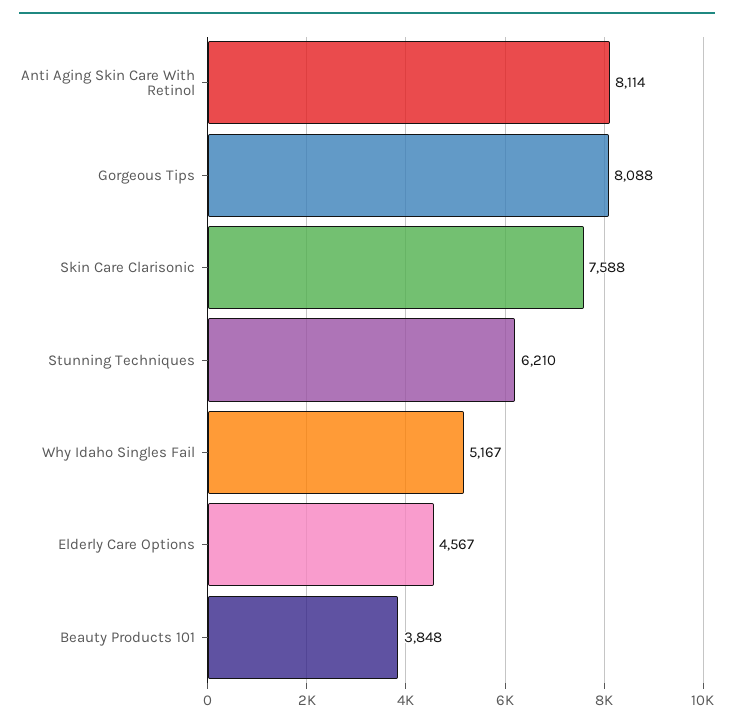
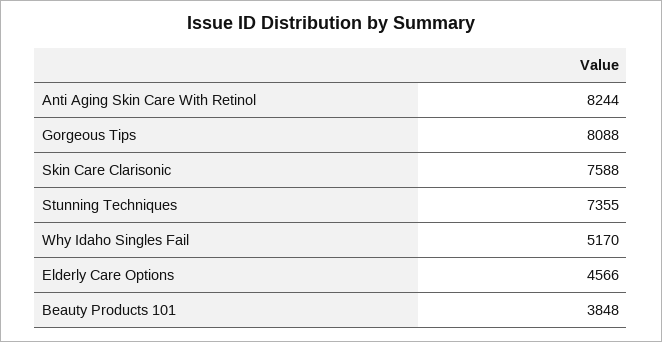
Anti Aging Skin Care With Retinol: 8114 -> 8244
Stunning Techniques: 6210 -> 7355
Why Idaho Singles Fail: 5167 -> 5170
Elderly Care Options: 4567 -> 4566

